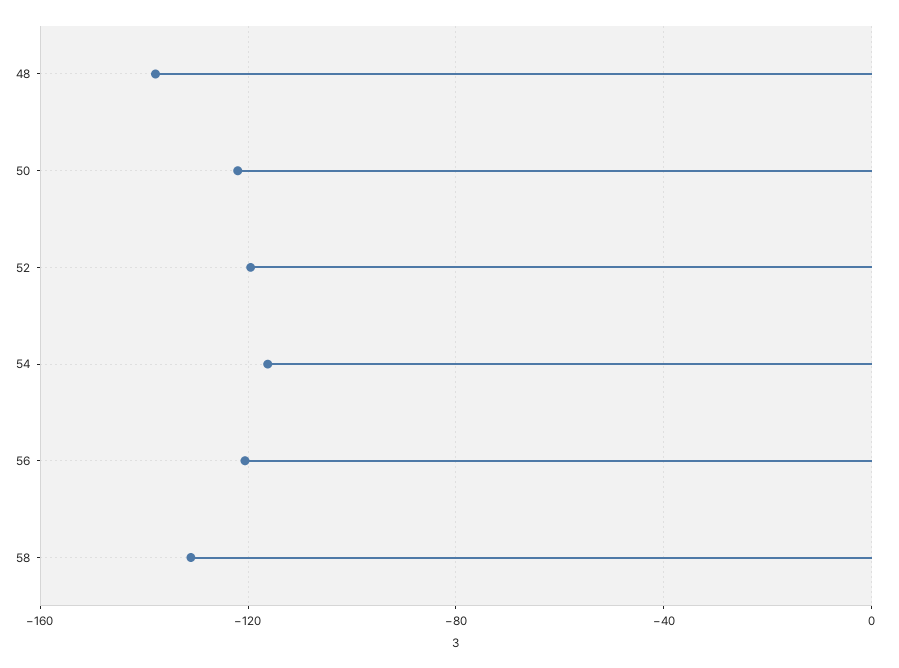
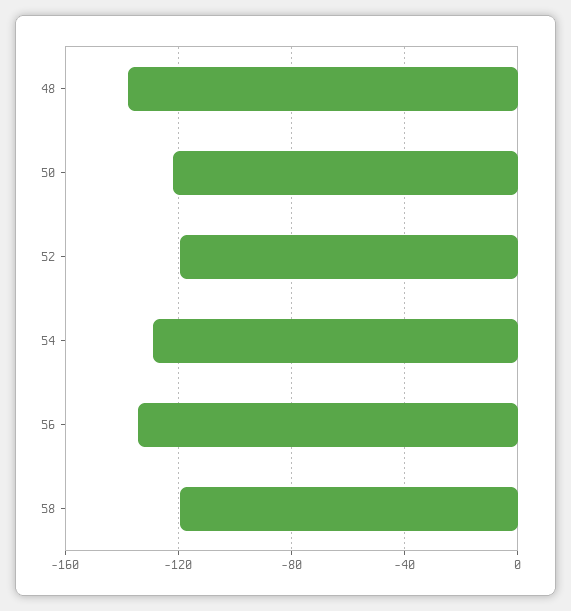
54: -115 -> -130
56: -120 -> -135
58: -130 -> -120

